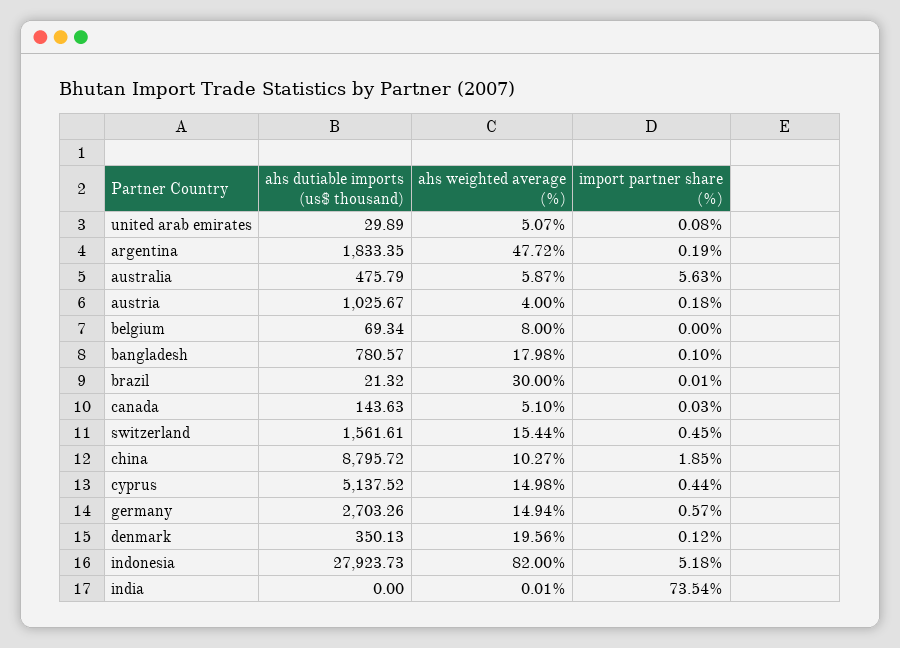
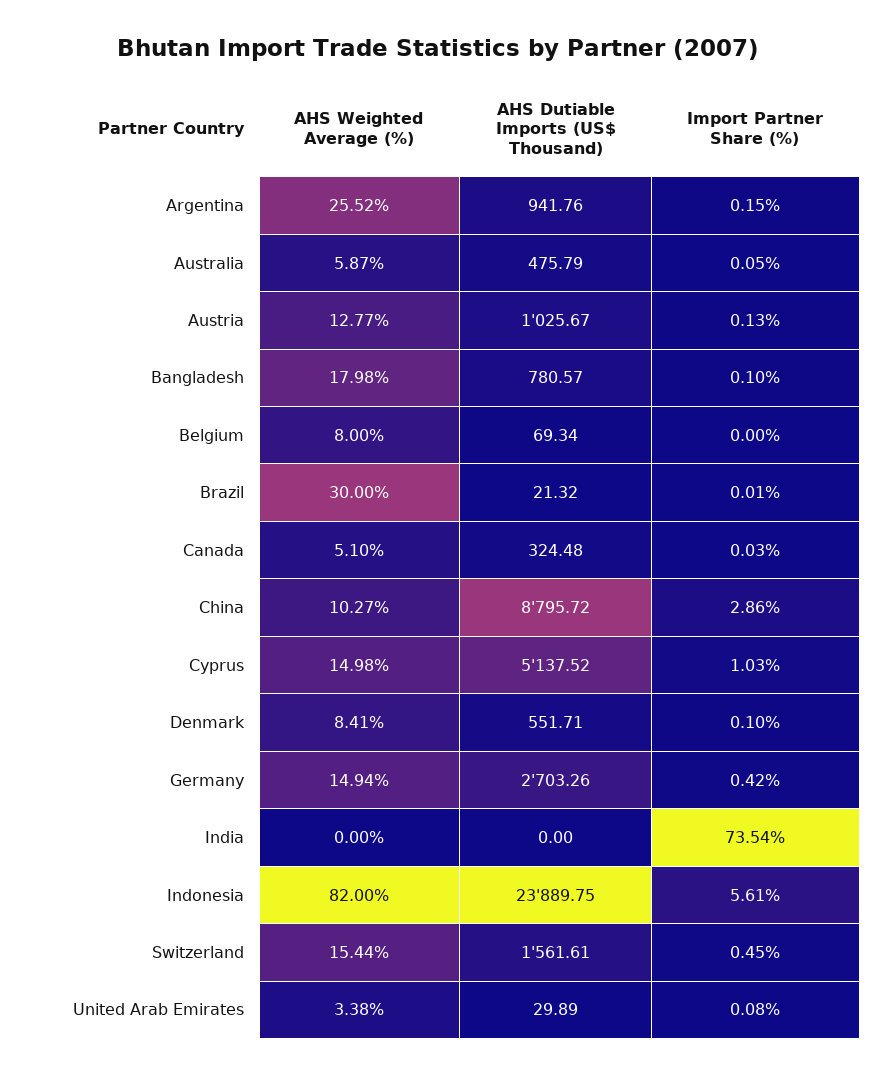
ahs weighted average (%), united arab emirates: 5.07 -> 3.38
ahs dutiable imports (us$ thousand), argentina: 1833.35 -> 941.76
ahs weighted average (%), argentina: 47.72 -> 25.52
import partner share (%), argentina: 0.19 -> 0.15
import partner share (%), australia: 5.63 -> 0.05
ahs weighted average (%), austria: 4 -> 12.77
import partner share (%), austria: 0.18 -> 0.13
ahs dutiable imports (us$ thousand), canada: 143.63 -> 324.48
import partner share (%), china: 1.85 -> 2.86
import partner share (%), cyprus: 0.44 -> 1.03
import partner share (%), germany: 0.57 -> 0.42
ahs dutiable imports (us$ thousand), denmark: 350.13 -> 551.71
ahs weighted average (%), denmark: 19.56 -> 8.41
import partner share (%), denmark: 0.12 -> 0.1
ahs dutiable imports (us$ thousand), indonesia: 27923.73 -> 23889.75
import partner share (%), indonesia: 5.18 -> 5.61
ahs weighted average (%), india: 0.01 -> 0

